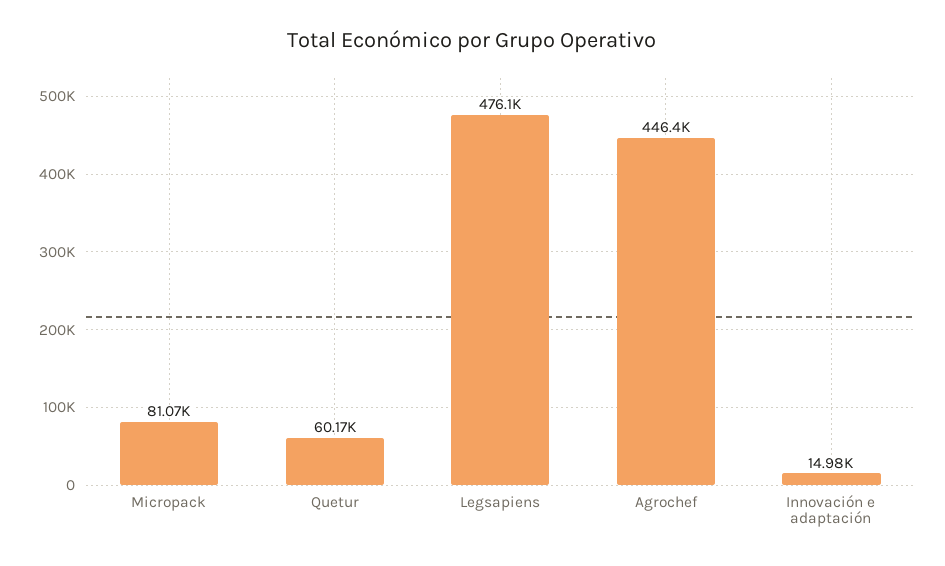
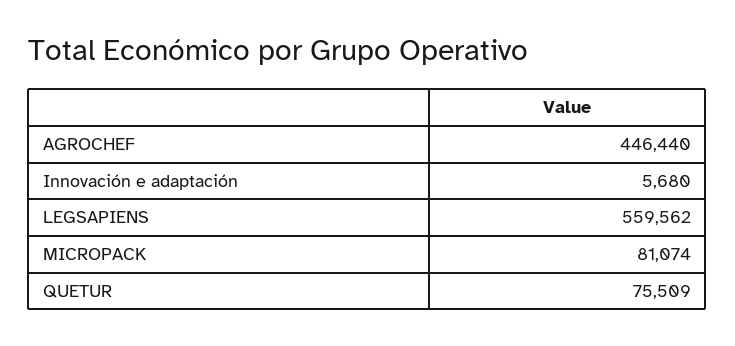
Quetur: 60170 -> 75509
Legsapiens: 476100 -> 559562
Innovación e adaptación: 14980 -> 5680

